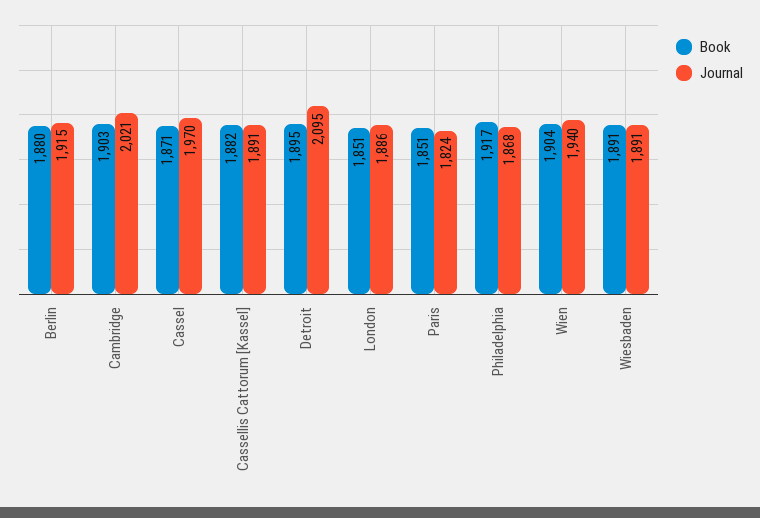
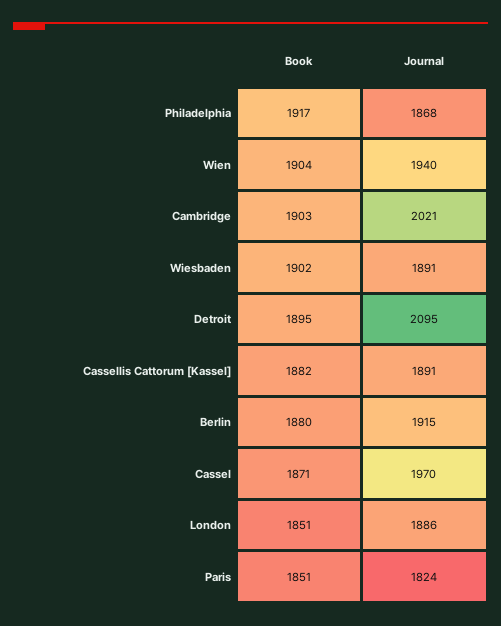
Book, Wiesbaden: 1891 -> 1902

